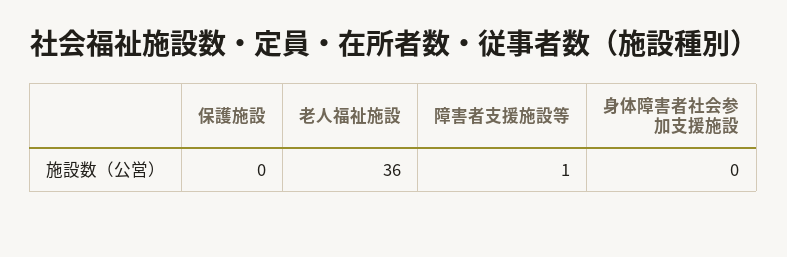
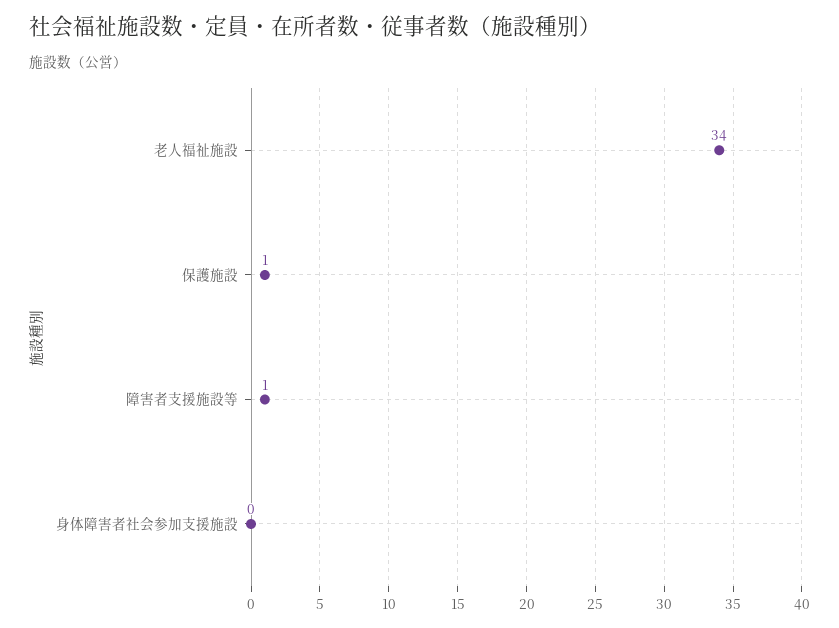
保護施設: 0 -> 1
老人福祉施設: 36 -> 34

